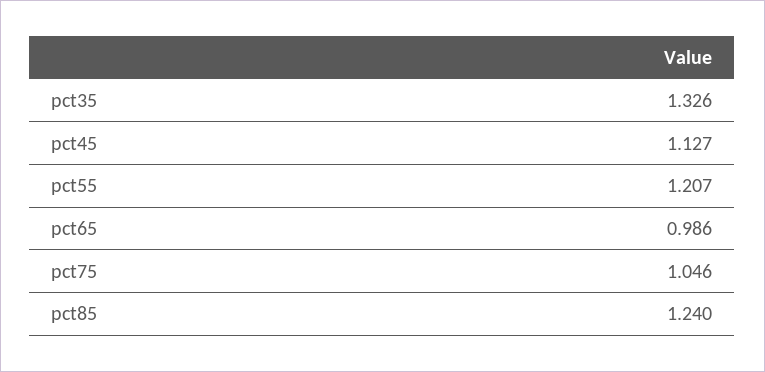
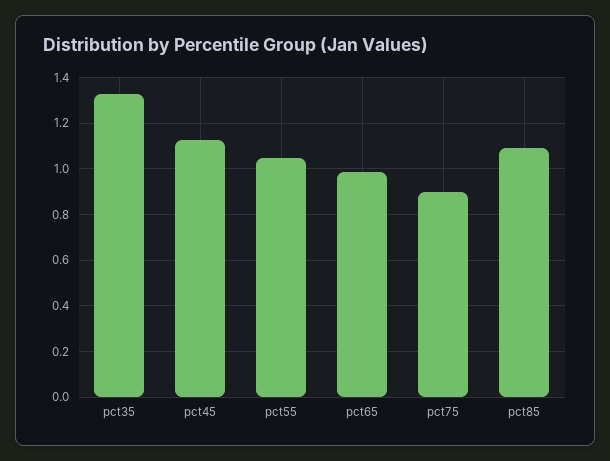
pct55: 1.207 -> 1.05
pct75: 1.046 -> 0.9
pct85: 1.24 -> 1.1

